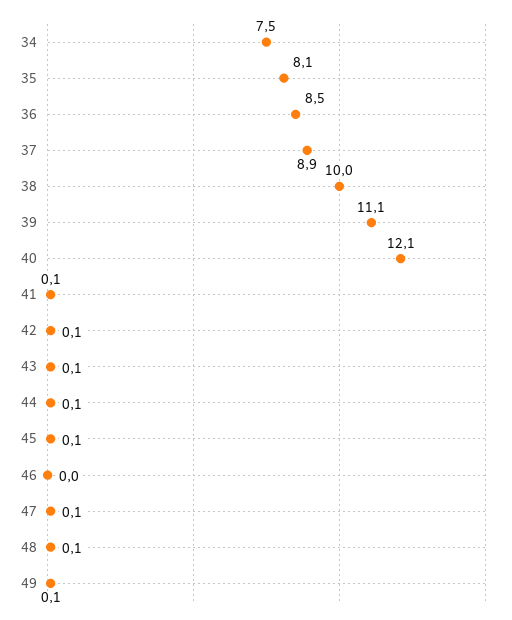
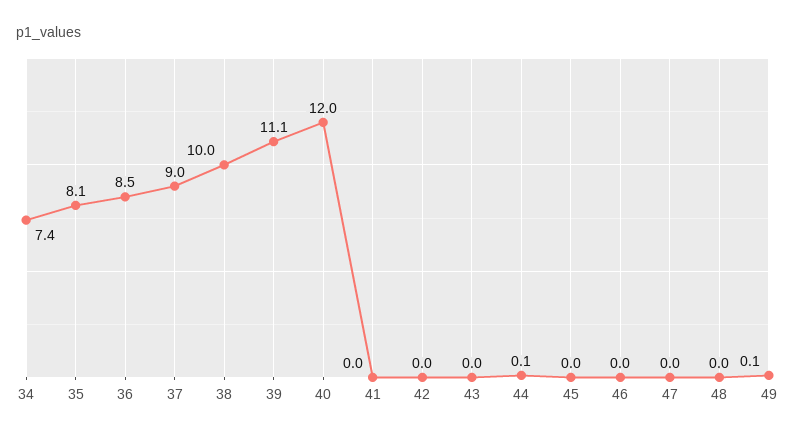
34: 7.5 -> 7.4
37: 8.9 -> 9
40: 12.1 -> 12
41: 0.1 -> 0
42: 0.1 -> 0
43: 0.1 -> 0
45: 0.1 -> 0
47: 0.1 -> 0
48: 0.1 -> 0

